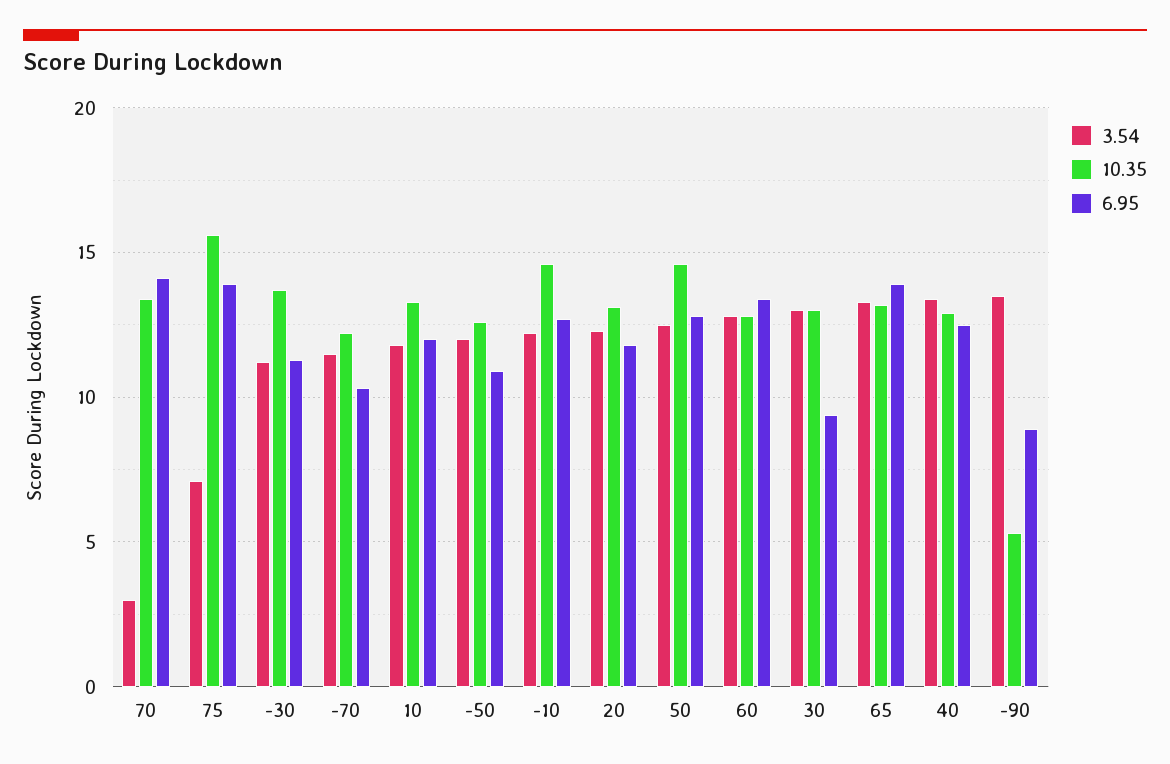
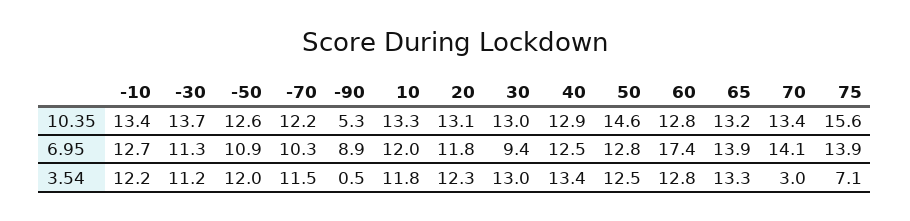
10.35, -10: 14.5 -> 13.4
6.95, 60: 13.5 -> 17.4
3.54, -90: 13.5 -> 0.5

